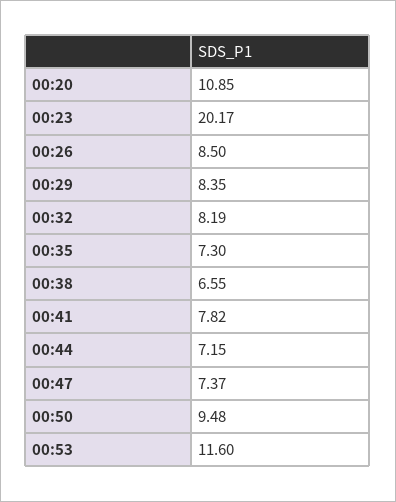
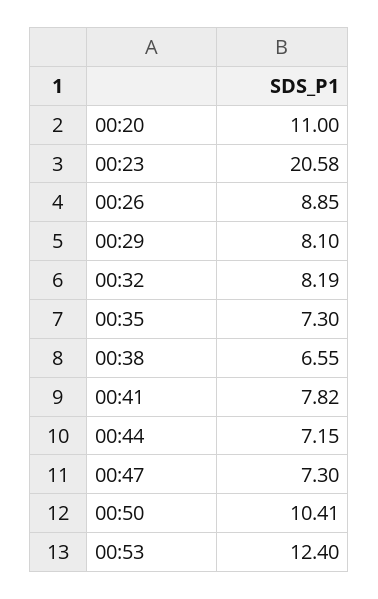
00:20: 10.85 -> 11
00:23: 20.17 -> 20.58
00:26: 8.5 -> 8.85
00:29: 8.35 -> 8.1
00:47: 7.37 -> 7.3
00:50: 9.48 -> 10.41
00:53: 11.6 -> 12.4

